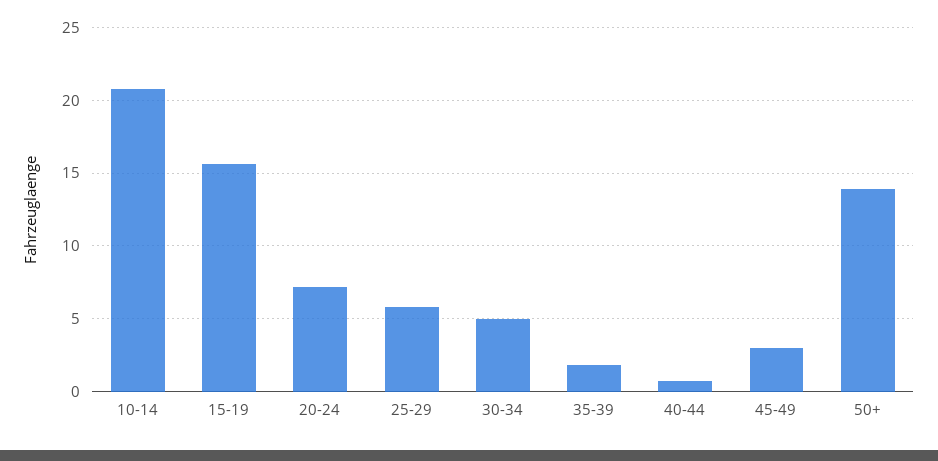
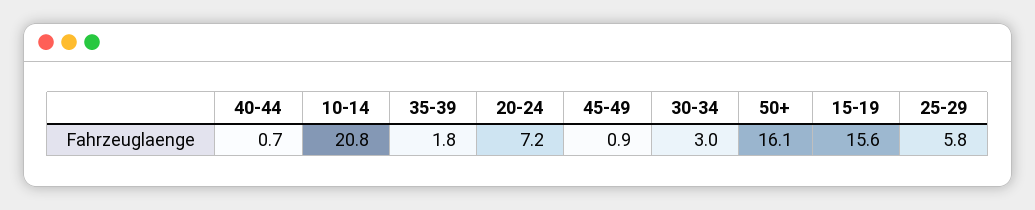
30-34: 5 -> 3
45-49: 3 -> 0.9
50+: 14 -> 16.1

